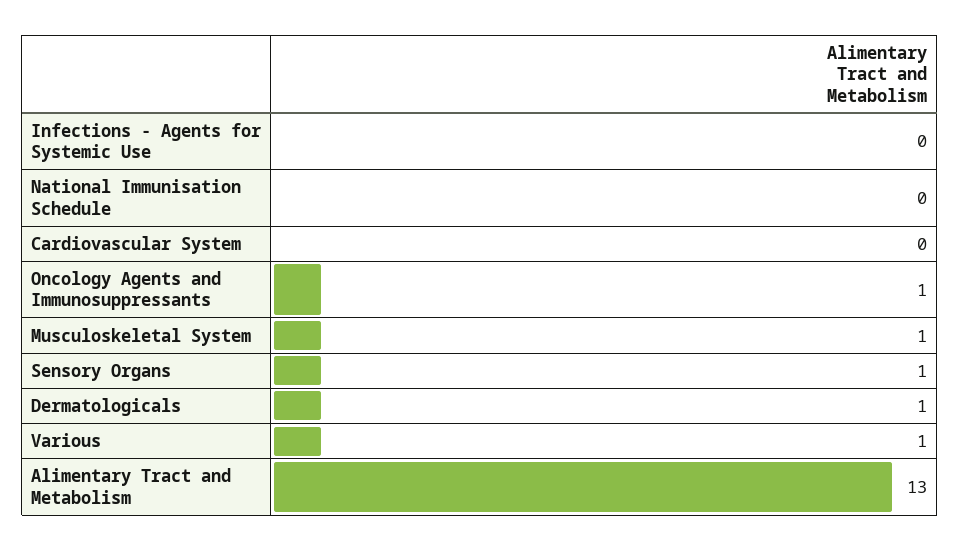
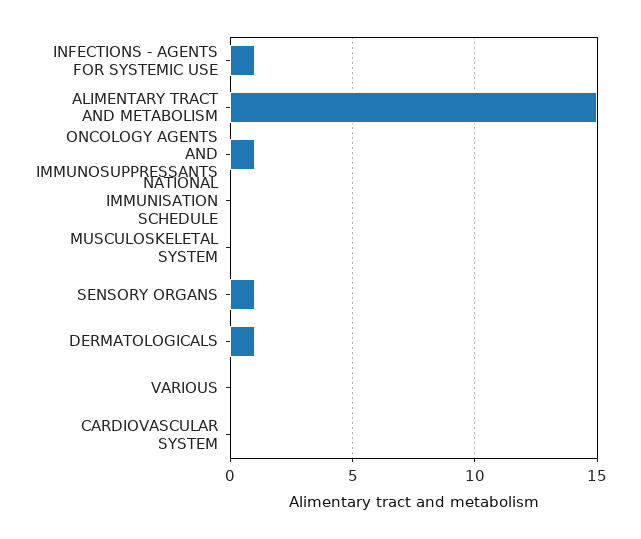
Infections - Agents for Systemic Use: 0 -> 1
Musculoskeletal System: 1 -> 0
Various: 1 -> 0
Alimentary Tract and Metabolism: 13 -> 15

